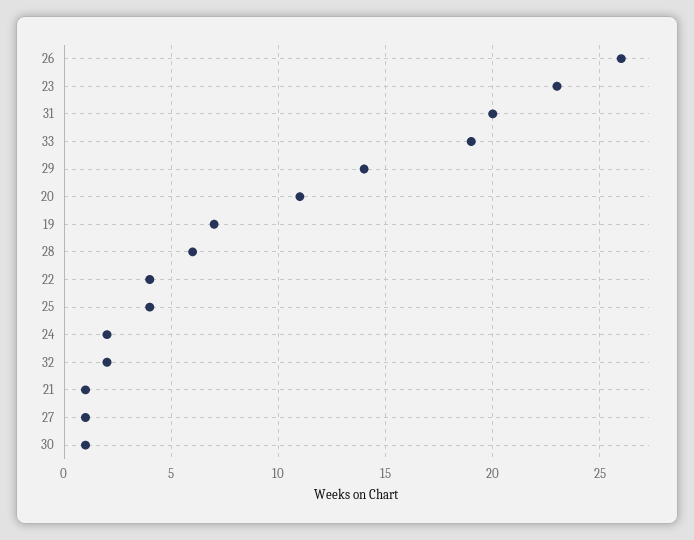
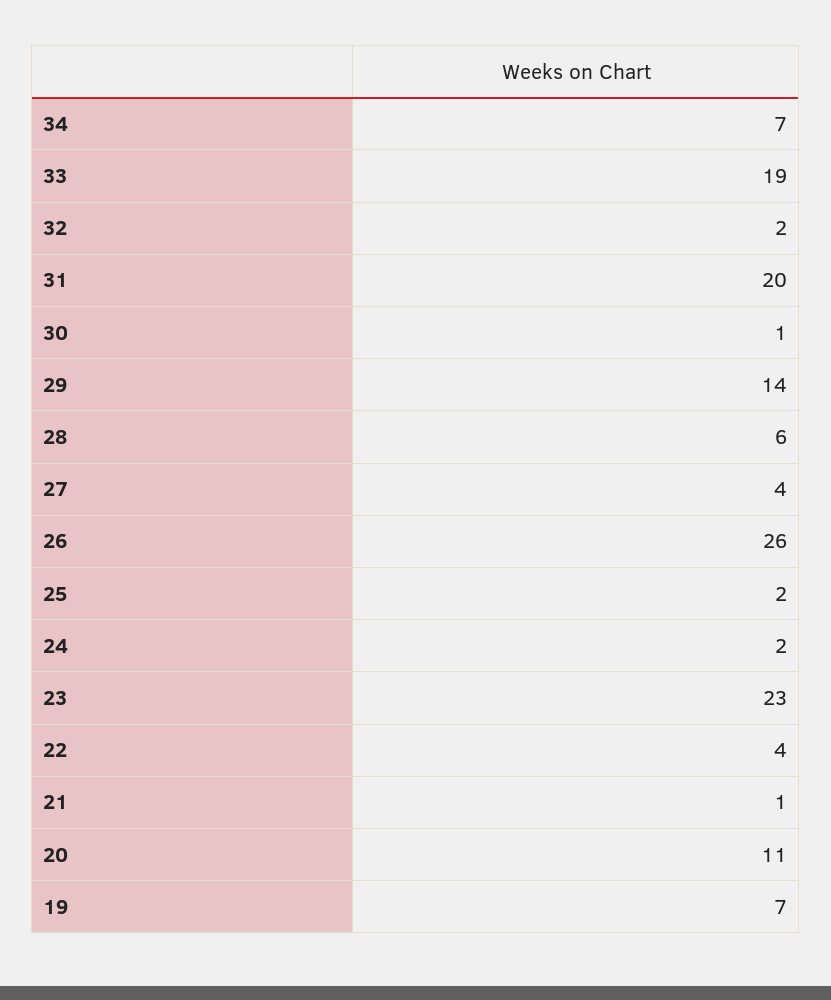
25: 4 -> 2
27: 1 -> 4
34: none -> 7

